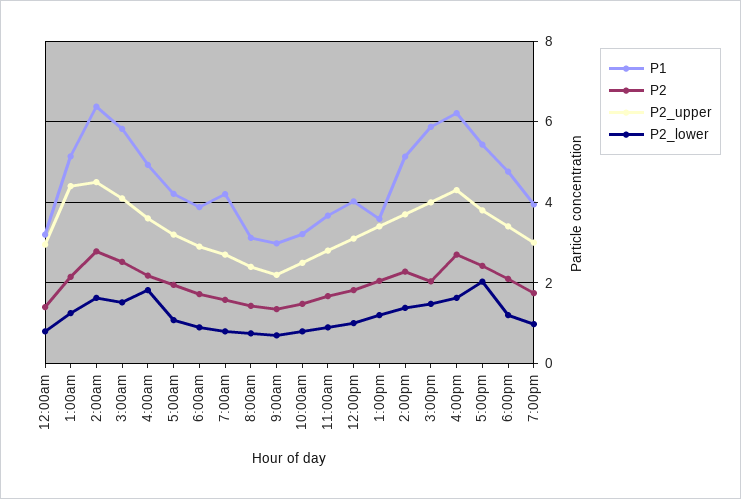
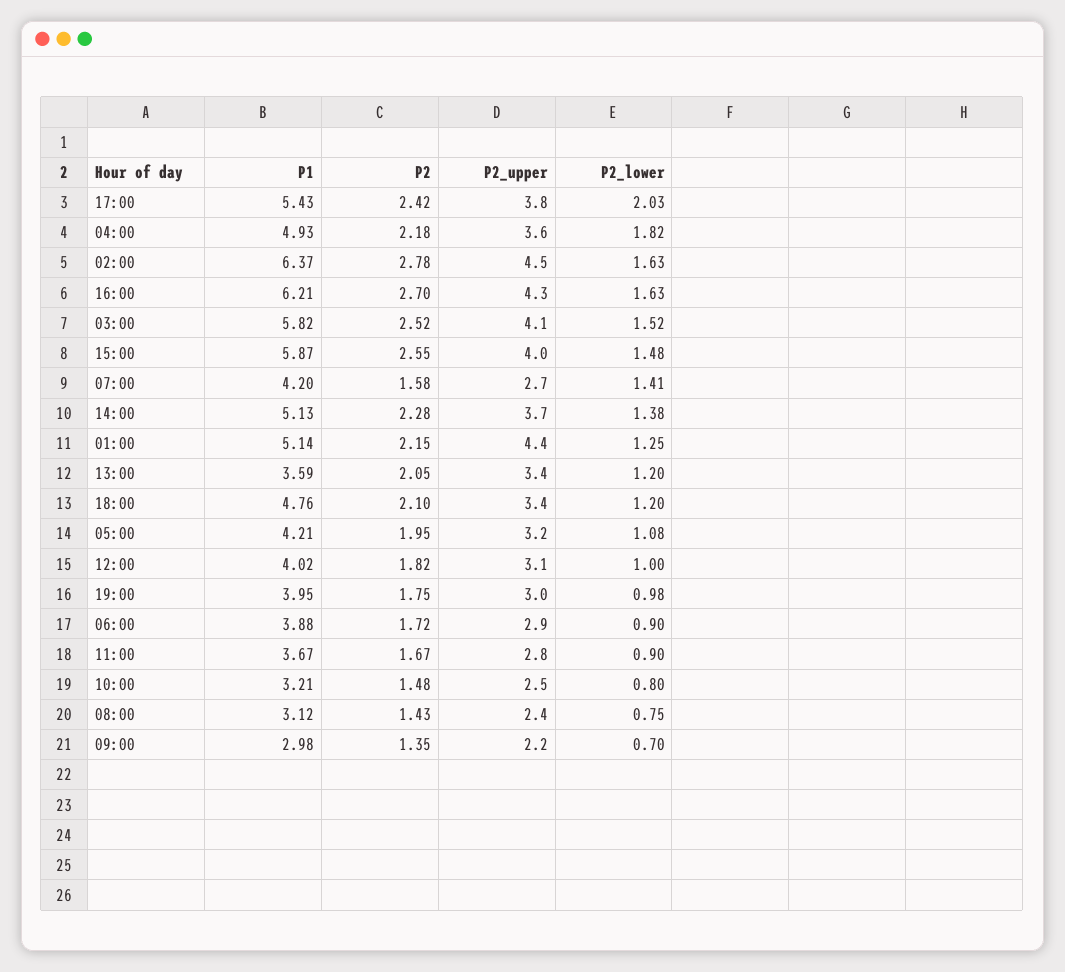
P1, 12:00am: 3.2 -> none
P2, 12:00am: 1.4 -> none
P2_upper, 12:00am: 3 -> none
P2_lower, 12:00am: 0.8 -> none
P2_lower, 7:00am: 0.8 -> 1.41
P2, 3:00pm: 2 -> 2.55

